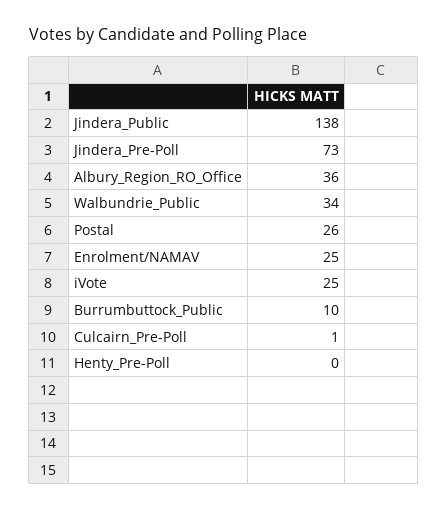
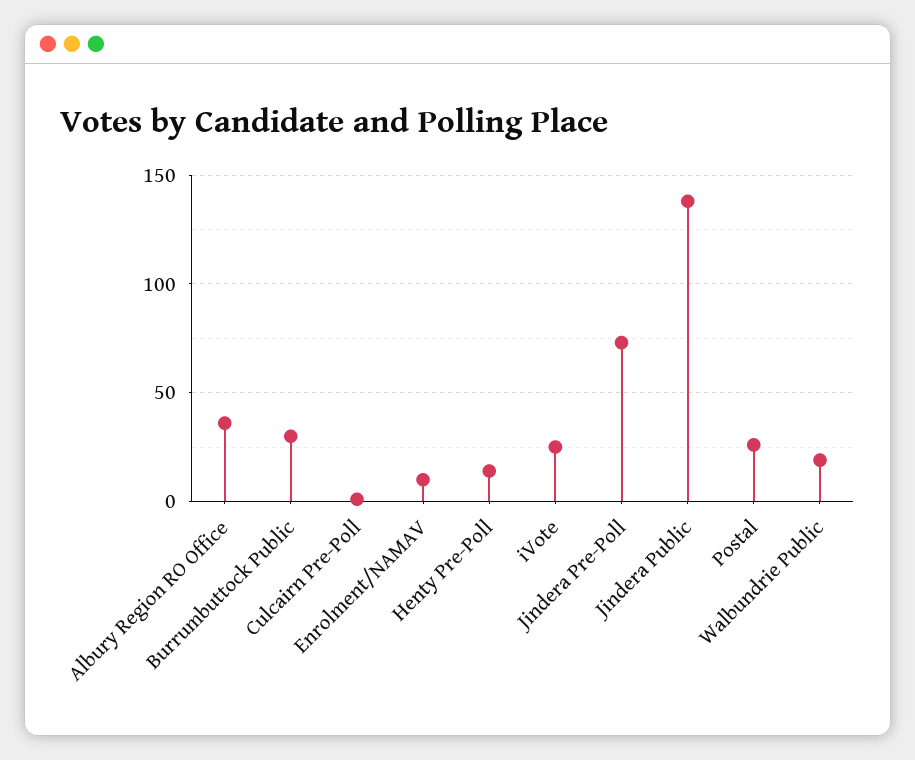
Walbundrie_Public: 34 -> 20
Enrolment/NAMAV: 25 -> 10
Burrumbuttock_Public: 10 -> 30
Henty_Pre-Poll: 0 -> 15

